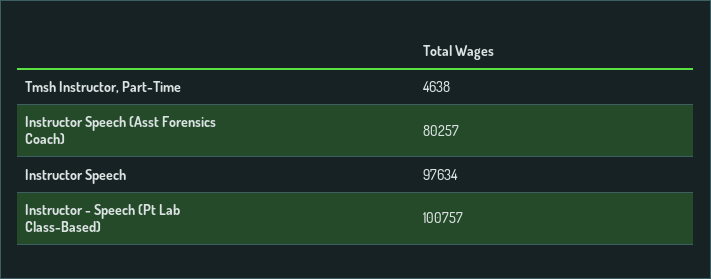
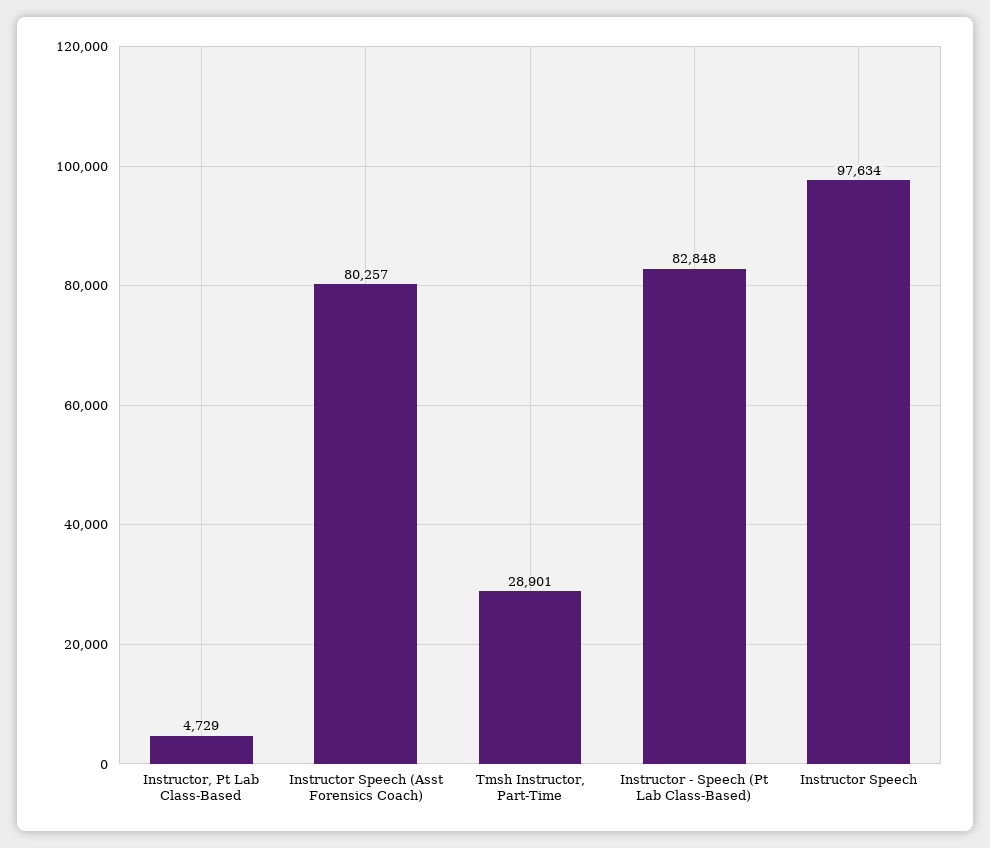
Tmsh Instructor, Part-Time: 4638 -> 28901
Instructor - Speech (Pt Lab Class-Based): 100757 -> 82848
Instructor, Pt Lab Class-Based: none -> 4729

